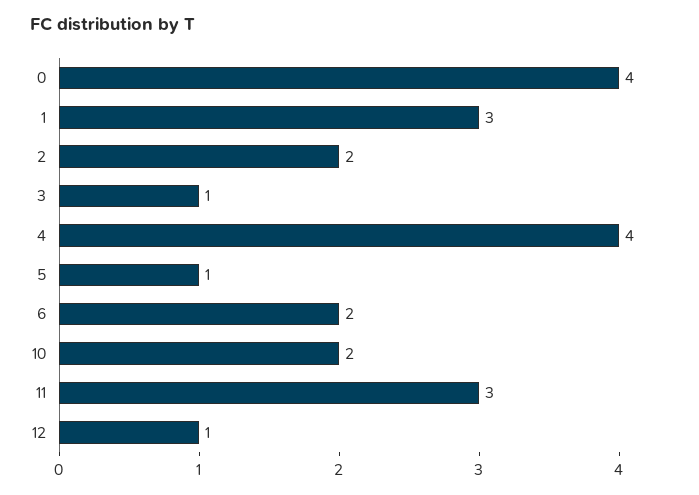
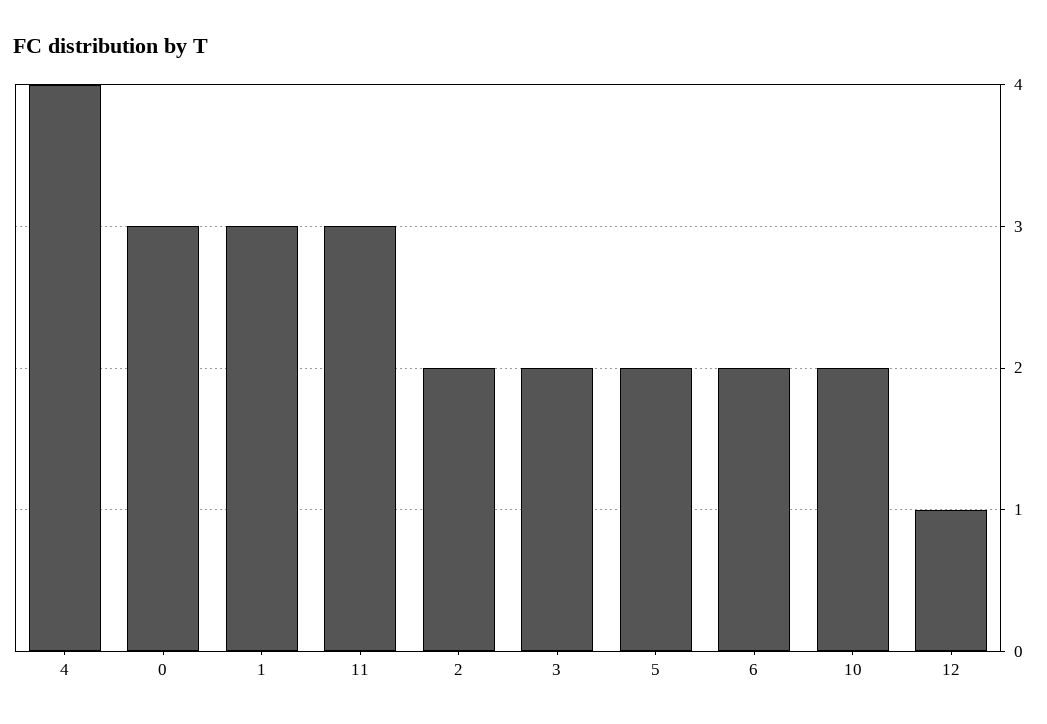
0: 4 -> 3
3: 1 -> 2
5: 1 -> 2

